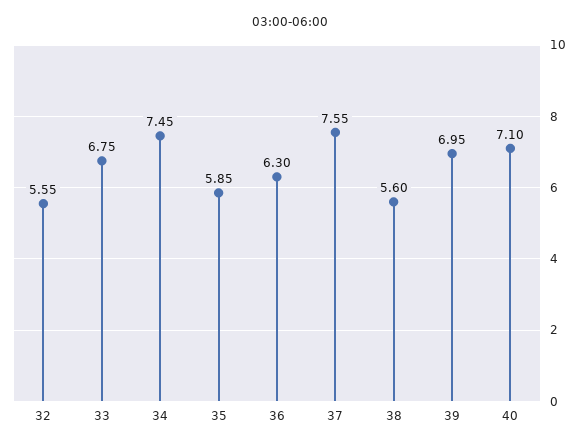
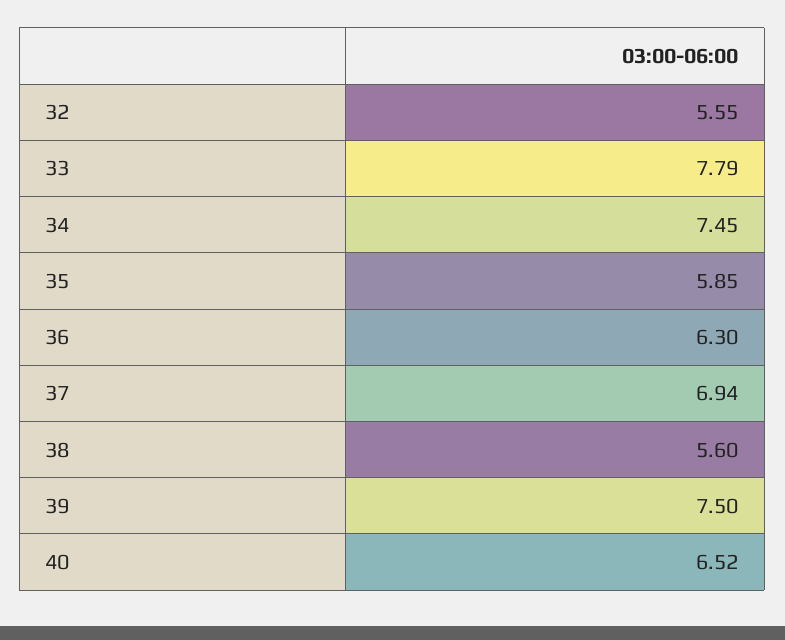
33: 6.75 -> 7.79
37: 7.55 -> 6.94
39: 6.95 -> 7.5
40: 7.1 -> 6.52

